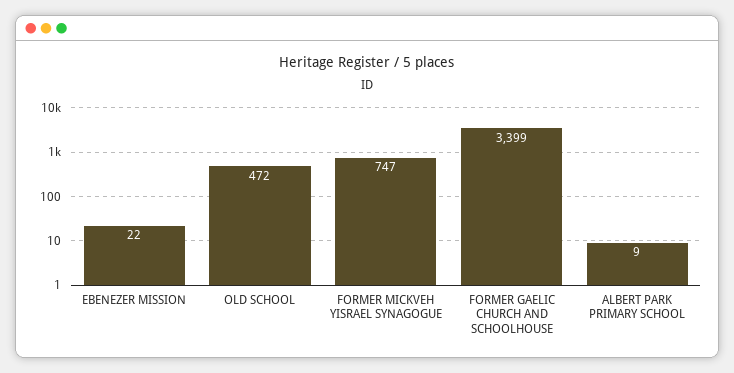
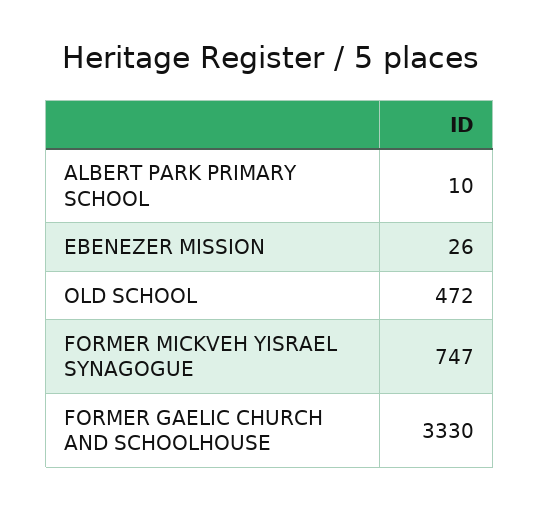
EBENEZER MISSION: 22 -> 26
FORMER GAELIC CHURCH AND SCHOOLHOUSE: 3399 -> 3330
ALBERT PARK PRIMARY SCHOOL: 9 -> 10

